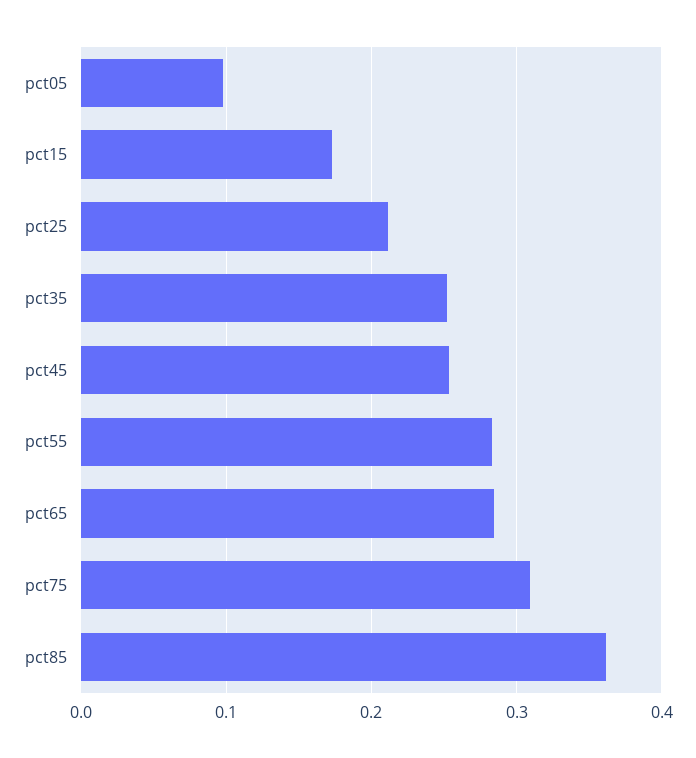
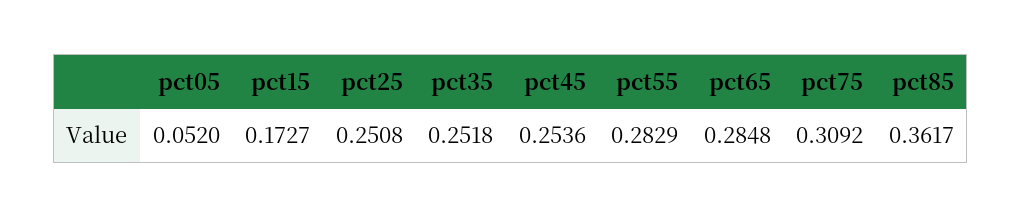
pct05: 0.1 -> 0.052
pct25: 0.21 -> 0.2508

